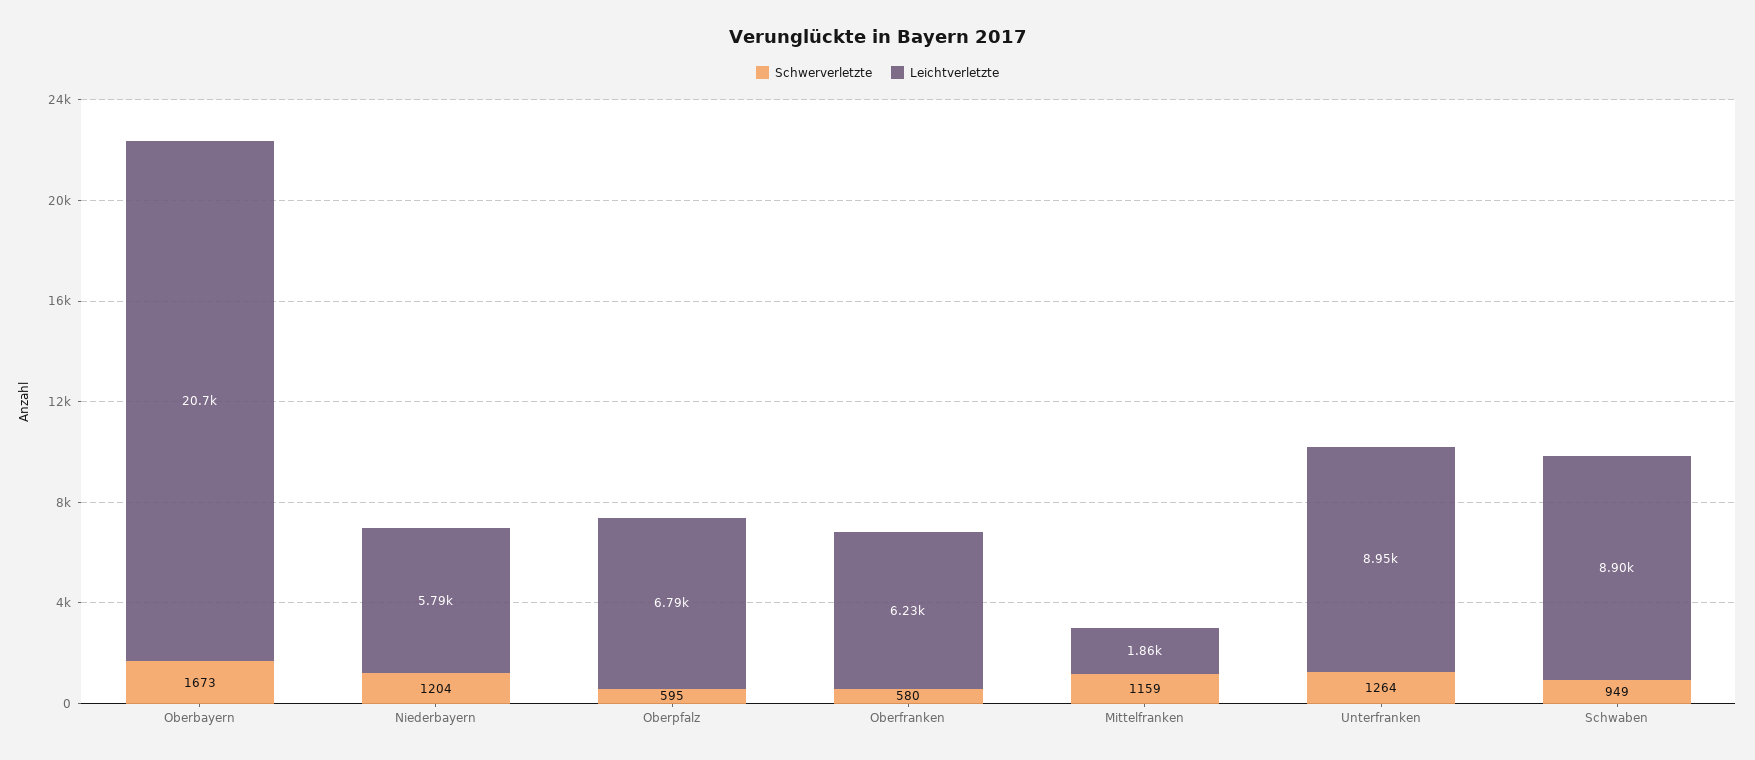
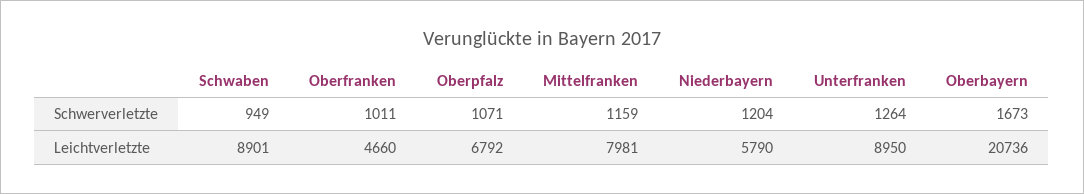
Schwerverletzte, Oberpfalz: 595 -> 1071
Schwerverletzte, Oberfranken: 580 -> 1011
Leichtverletzte, Oberfranken: 6230 -> 4660
Leichtverletzte, Mittelfranken: 1860 -> 7981

